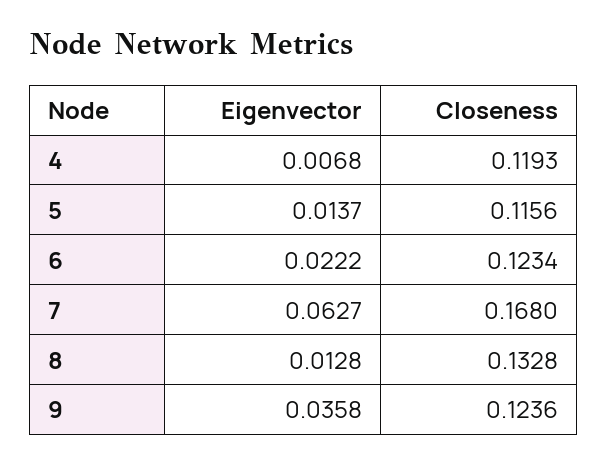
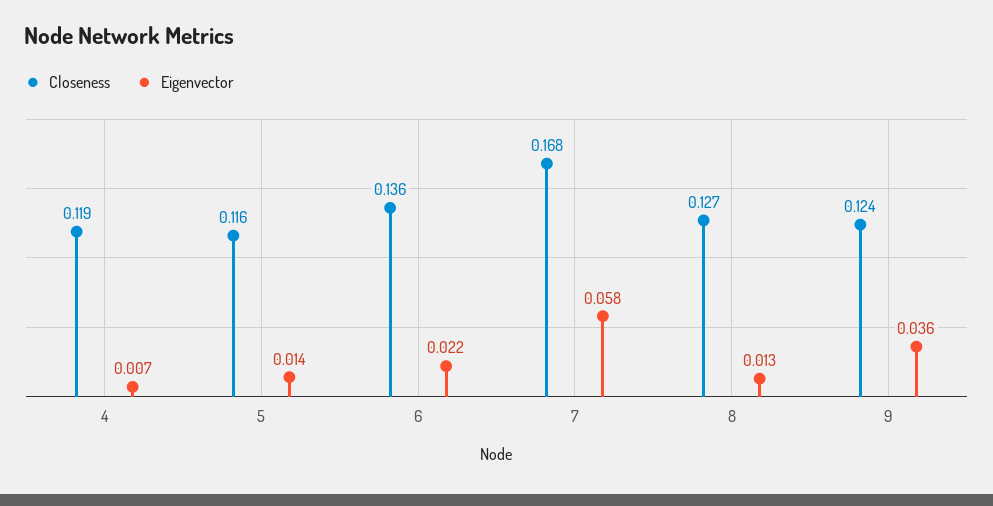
Closeness, 6: 0.1234 -> 0.136
Eigenvector, 7: 0.0627 -> 0.058
Closeness, 8: 0.1328 -> 0.127

